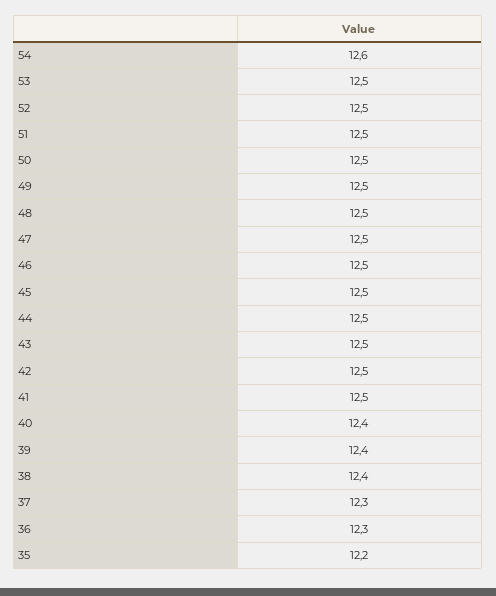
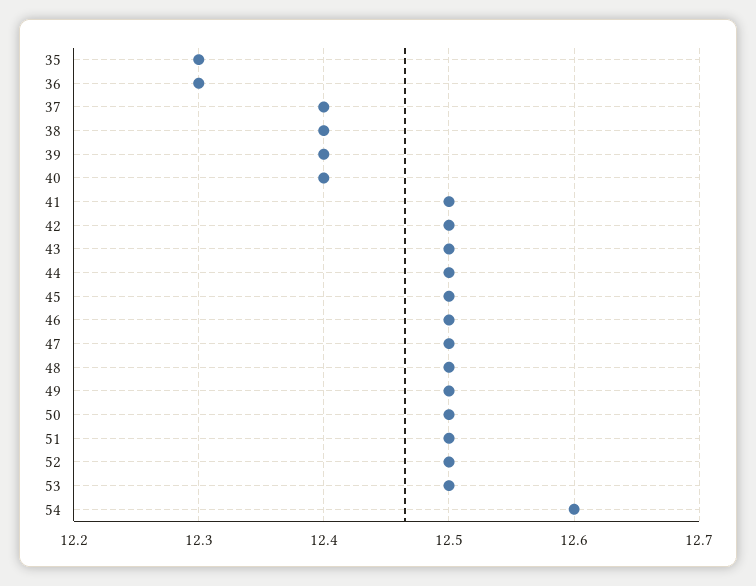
37: 12.3 -> 12.4
35: 12.2 -> 12.3

